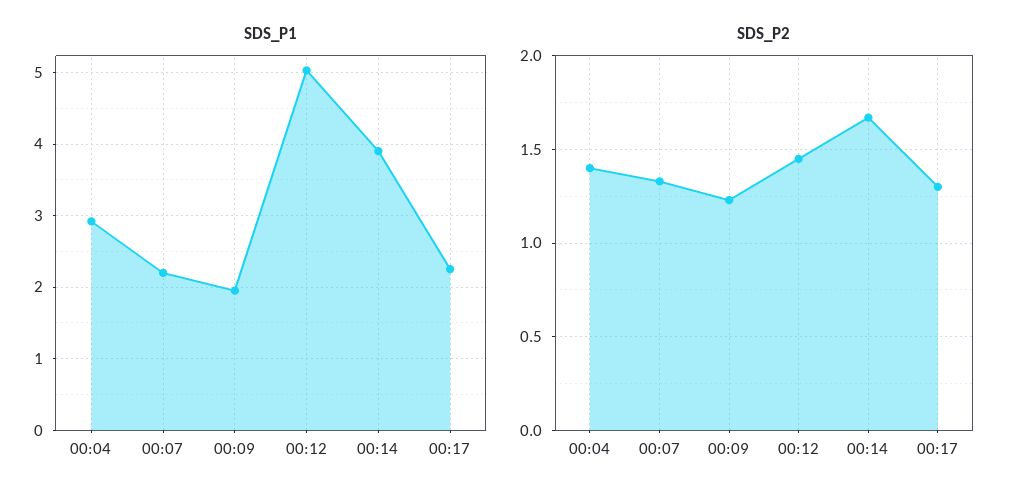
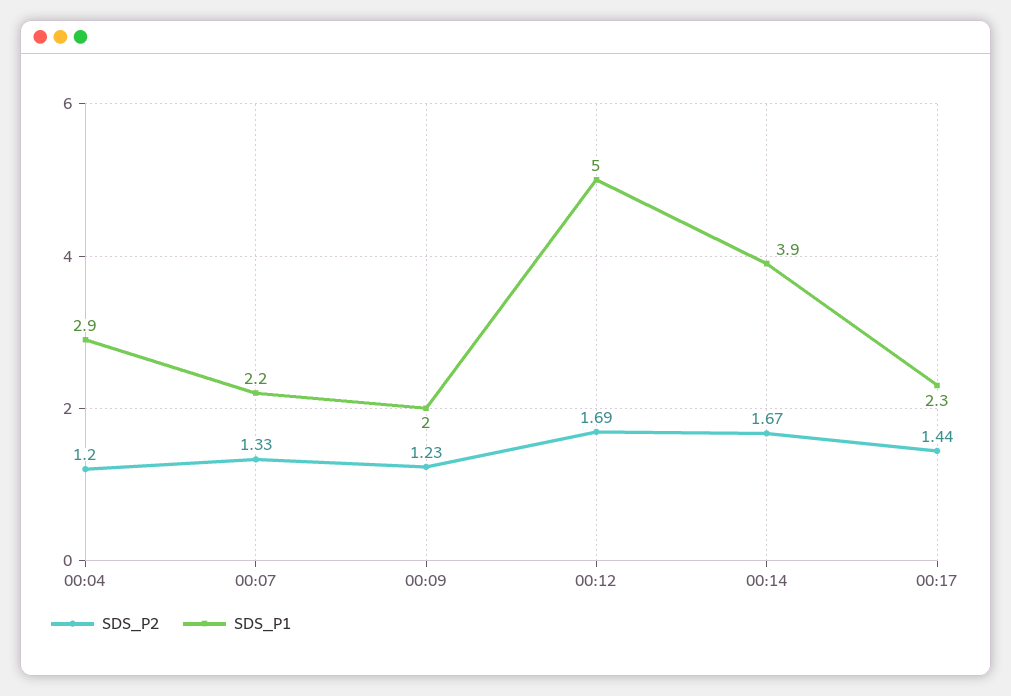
SDS_P2, 00:04: 1.4 -> 1.2
SDS_P2, 00:12: 1.45 -> 1.69
SDS_P2, 00:17: 1.3 -> 1.44

